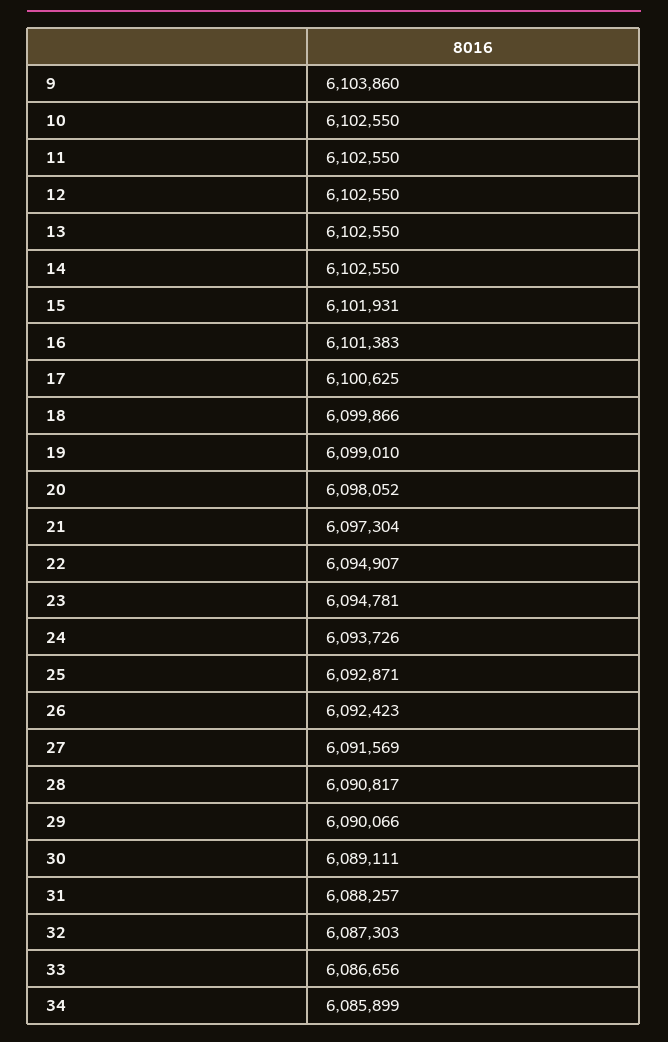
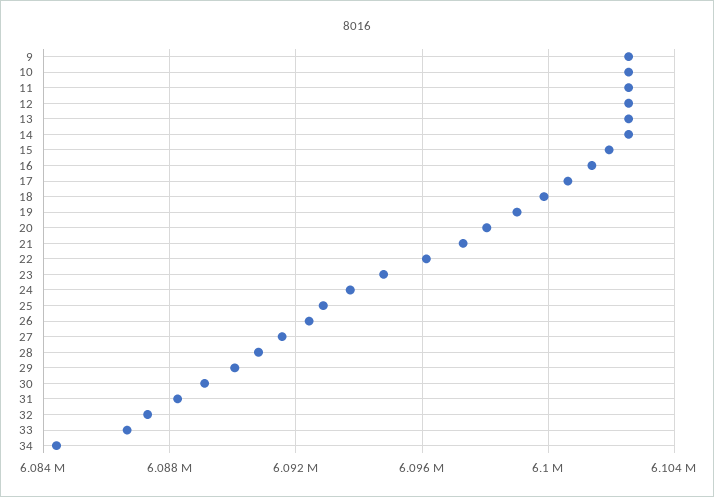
9: 6103860 -> 6102500
22: 6094907 -> 6096000
34: 6085899 -> 6084500

